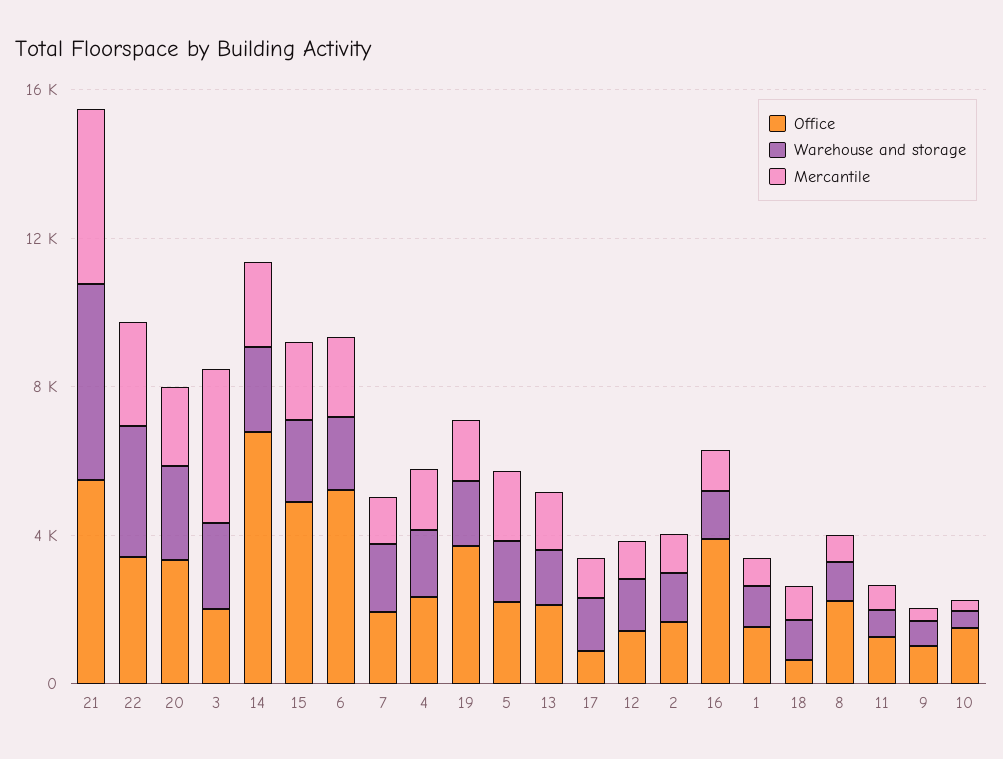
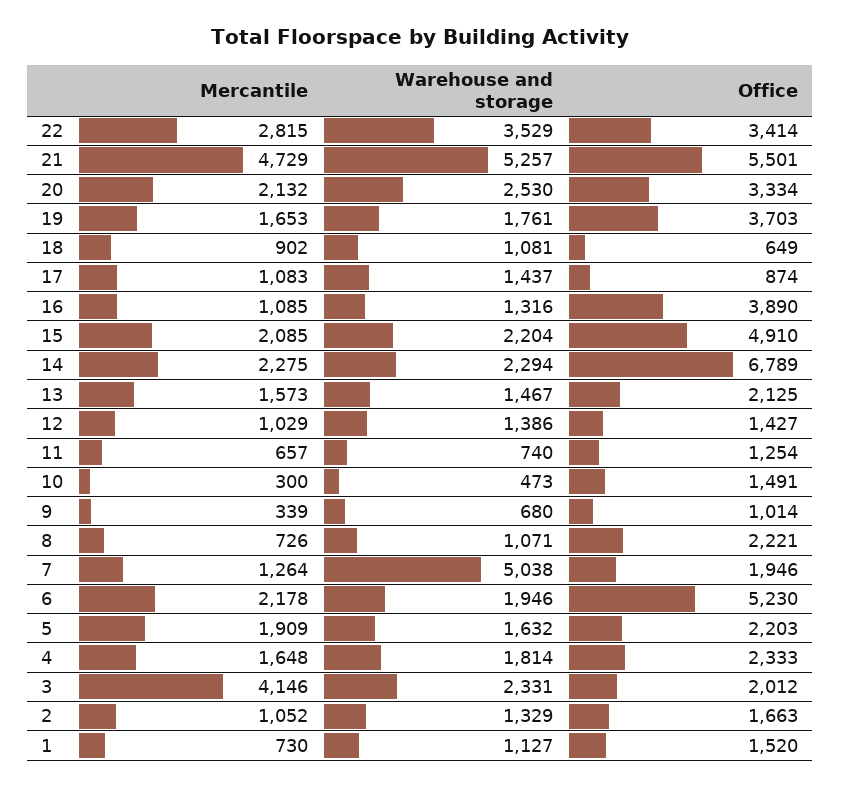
Warehouse and storage, 7: 2000 -> 5038

